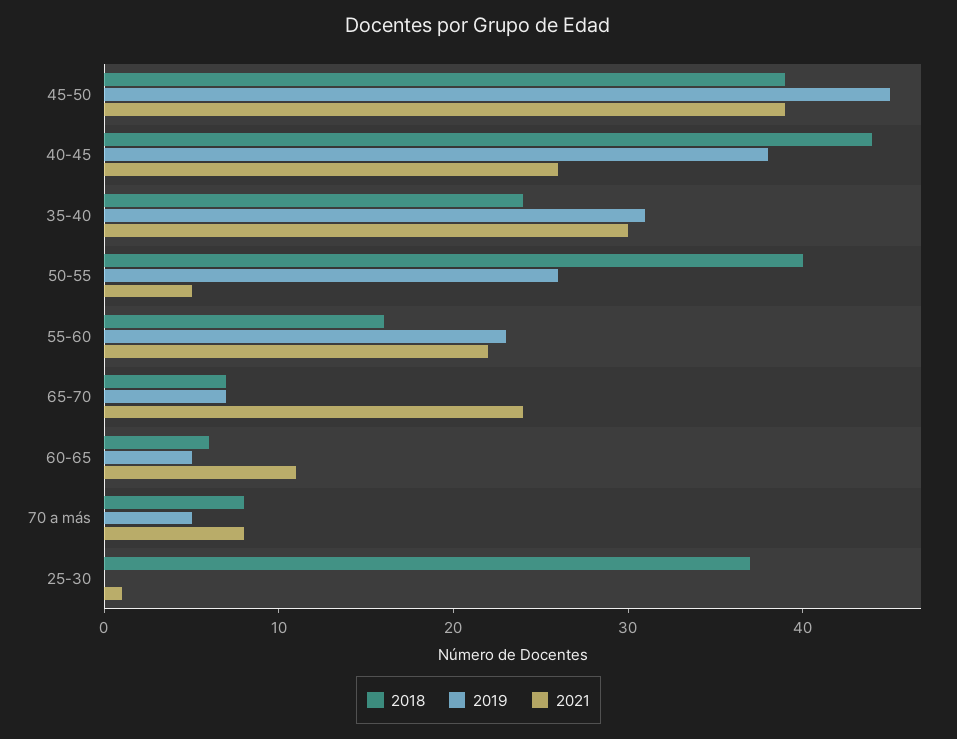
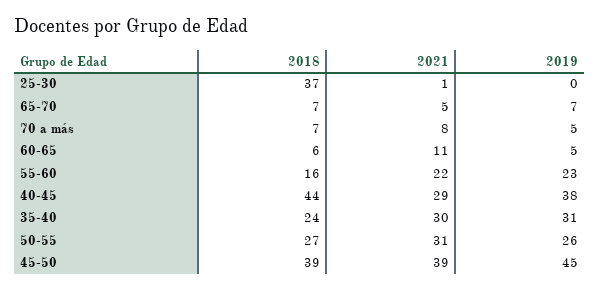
2021, 40-45: 26 -> 29
2018, 50-55: 40 -> 27
2021, 50-55: 5 -> 31
2021, 65-70: 24 -> 5
2018, 70 a más: 8 -> 7

